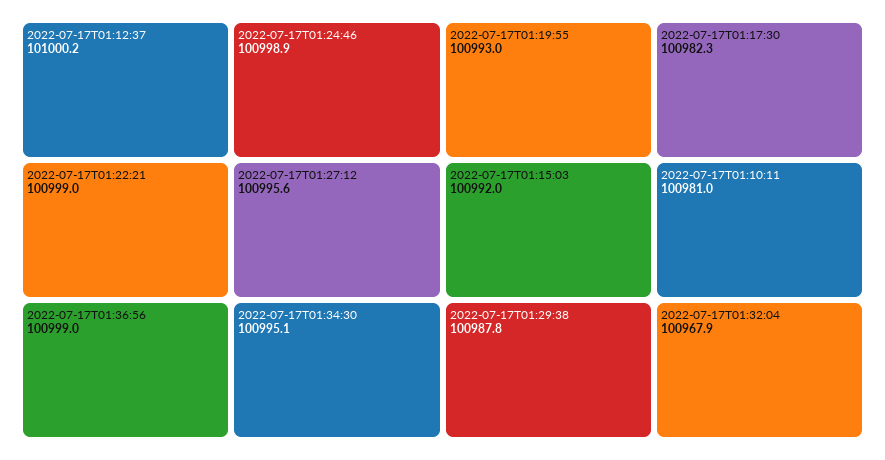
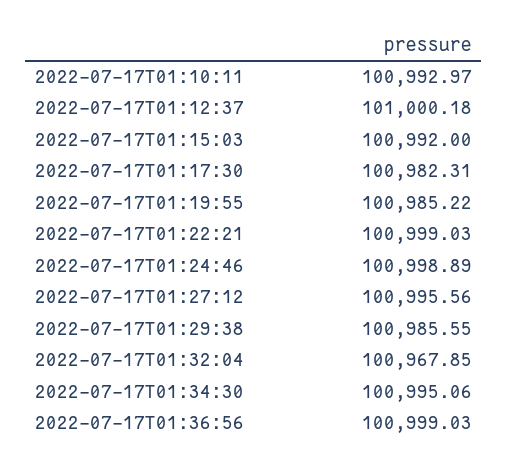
2022-07-17T01:19:55: 100993 -> 100985.22
2022-07-17T01:29:38: 100987.8 -> 100985.55
2022-07-17T01:10:11: 100981 -> 100992.97

